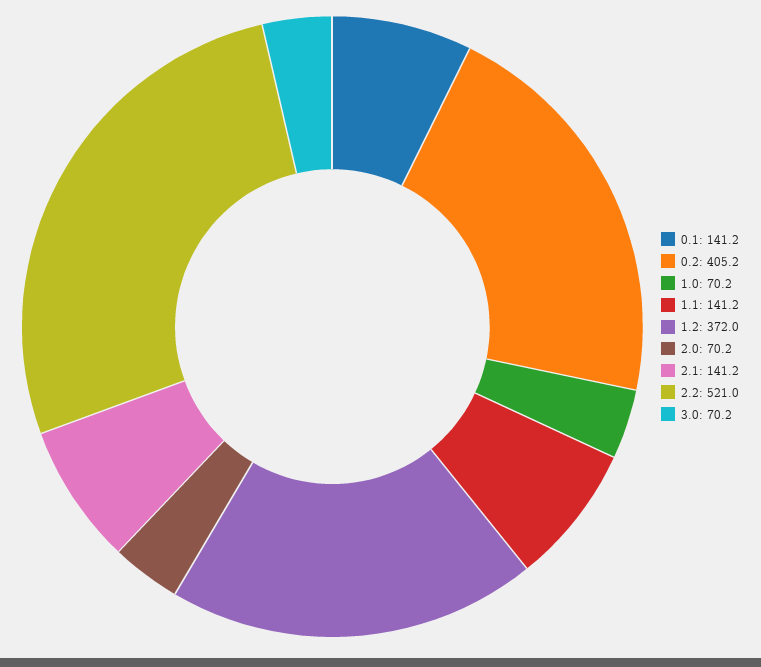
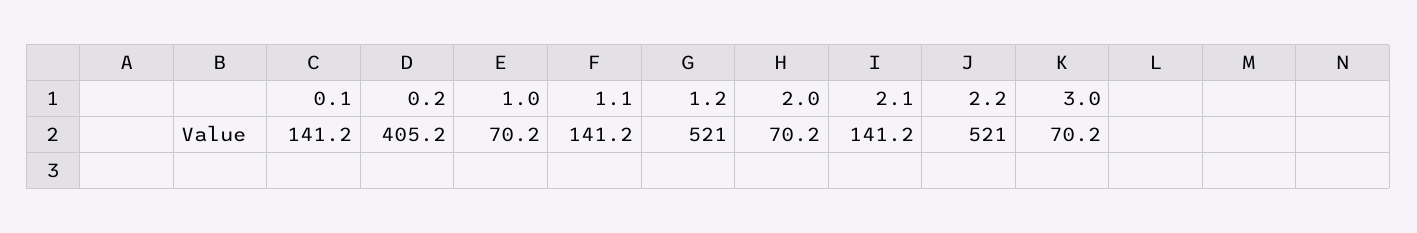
1.2: 372 -> 521

